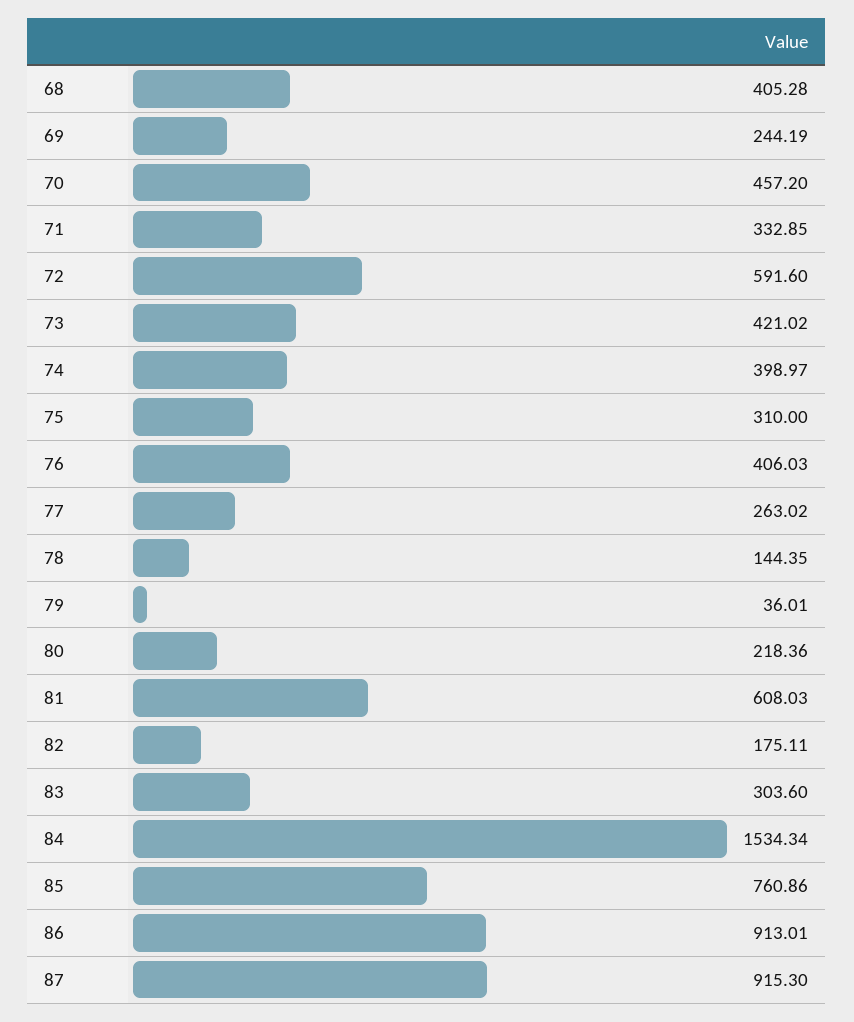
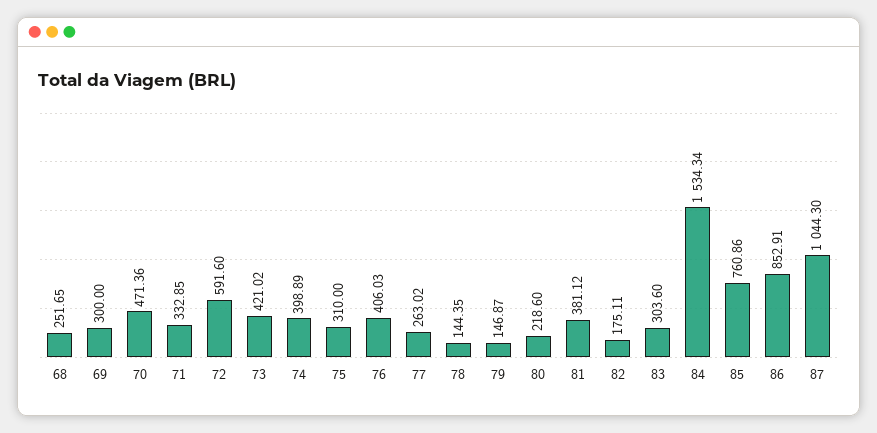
68: 405.28 -> 251.65
69: 244.19 -> 300
70: 457.2 -> 471.36
74: 398.97 -> 398.89
79: 36.01 -> 146.87
80: 218.36 -> 218.6
81: 608.03 -> 381.12
86: 913.01 -> 852.91
87: 915.3 -> 1044.3

